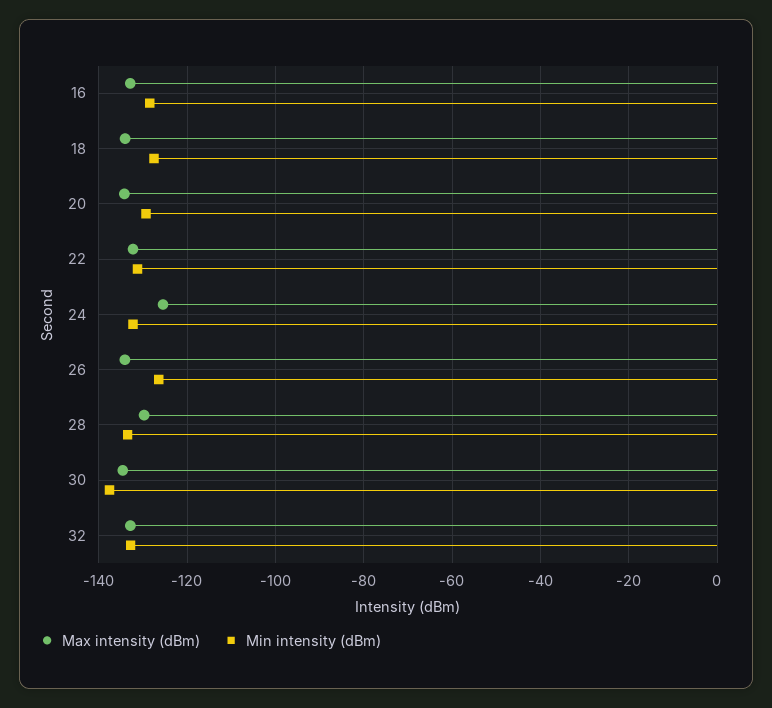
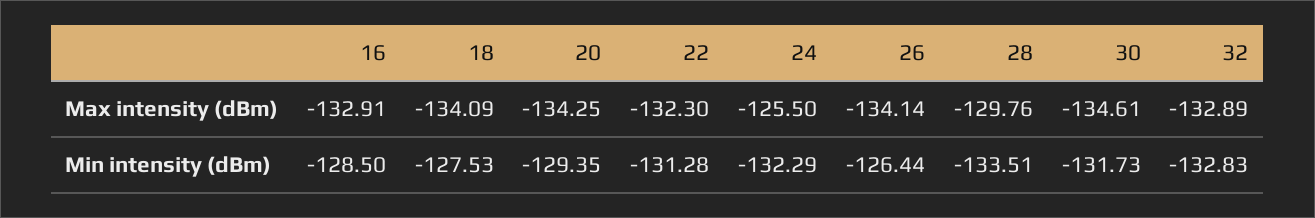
Min intensity (dBm), 30: -138 -> -131.73

